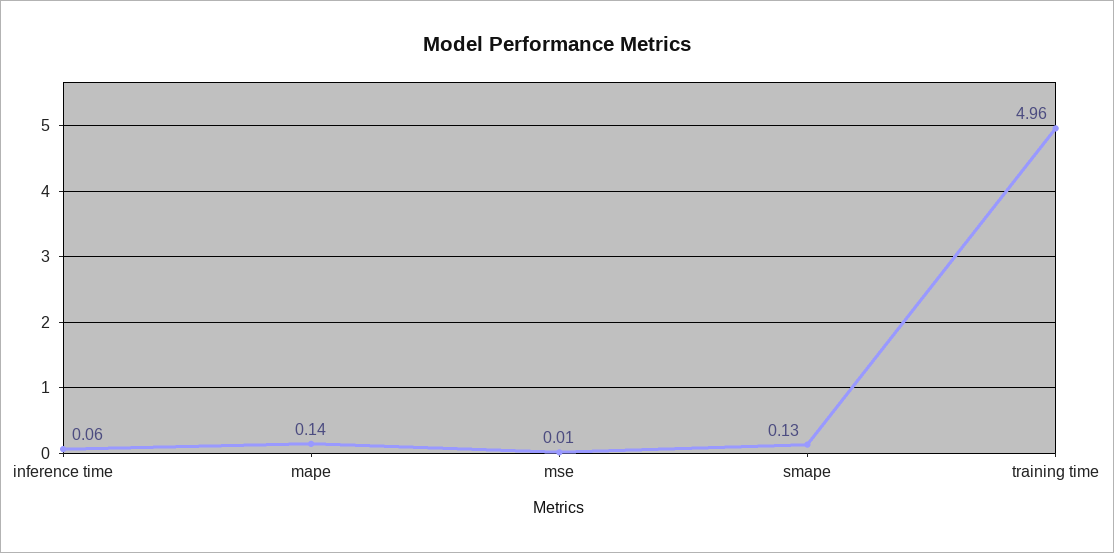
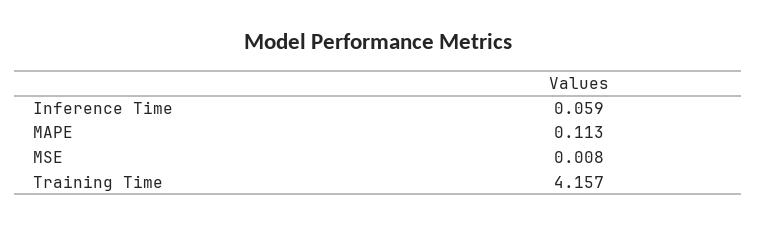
mape: 0.14 -> 0.113
smape: 0.13 -> none
training time: 4.96 -> 4.157

